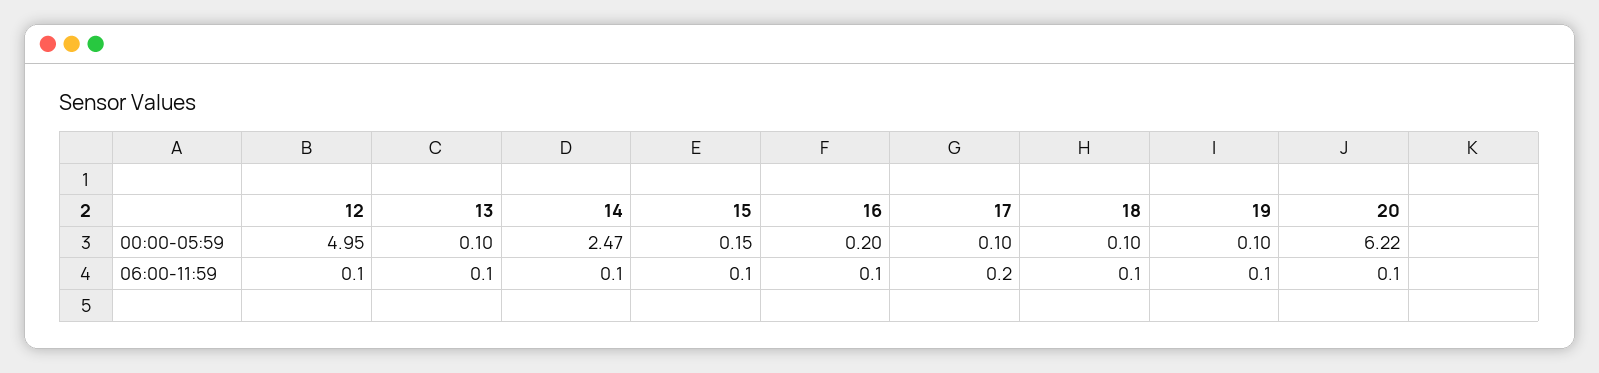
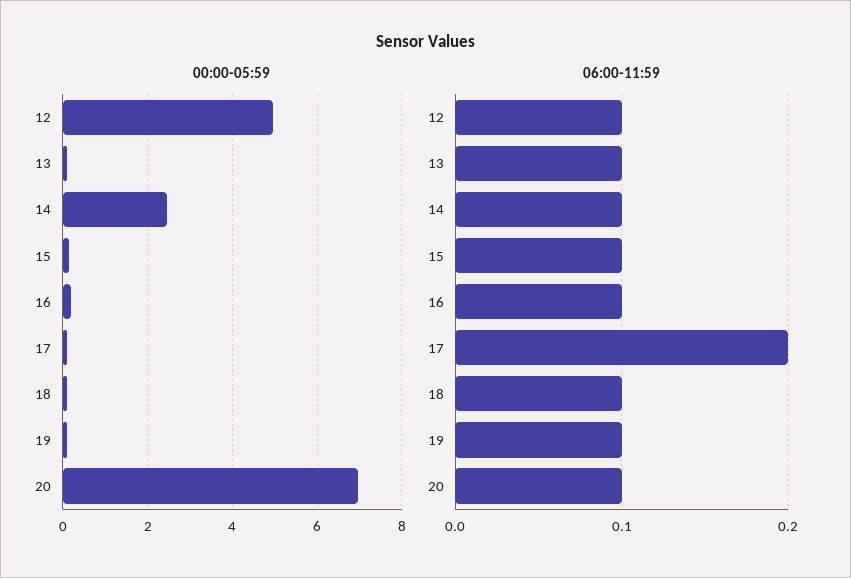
00:00-05:59, 20: 6.22 -> 7

